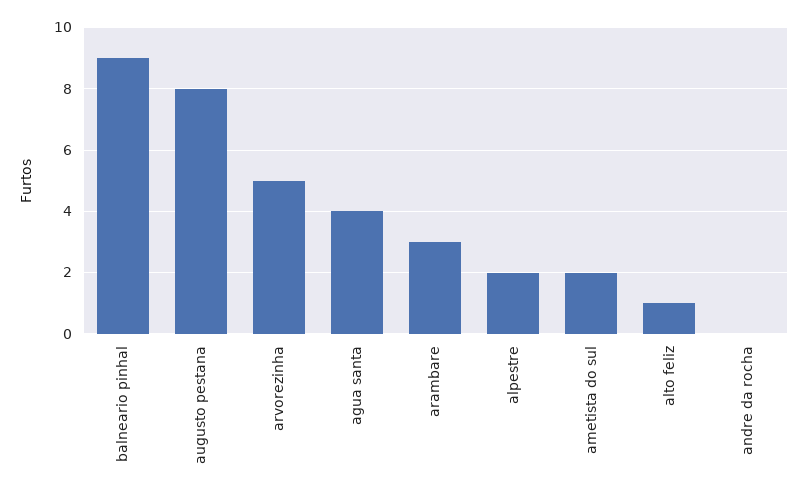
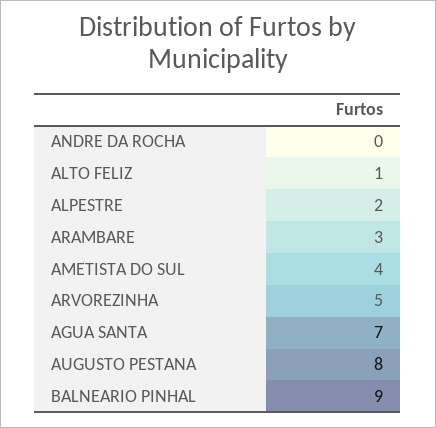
agua santa: 4 -> 7
ametista do sul: 2 -> 4

